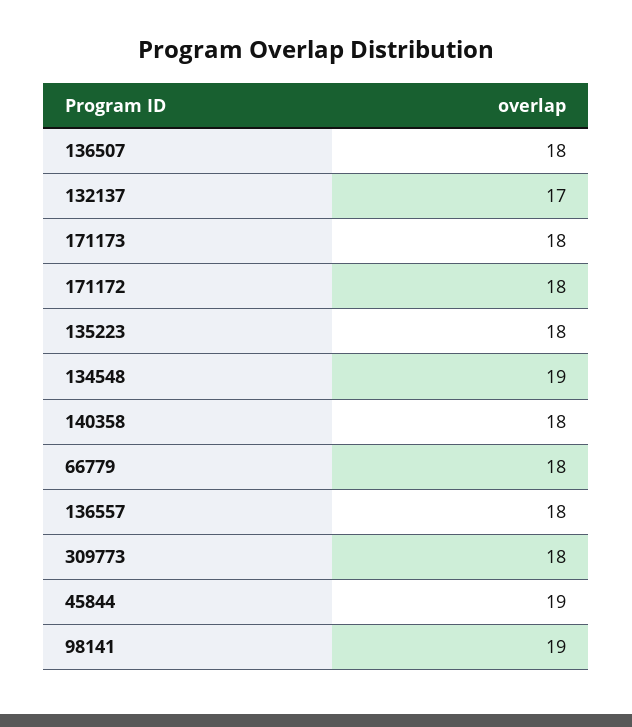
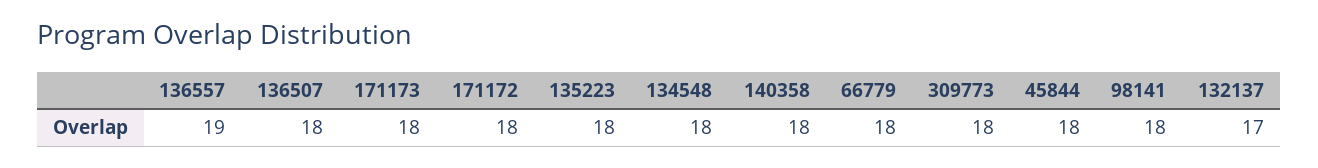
134548: 19 -> 18
136557: 18 -> 19
45844: 19 -> 18
98141: 19 -> 18

